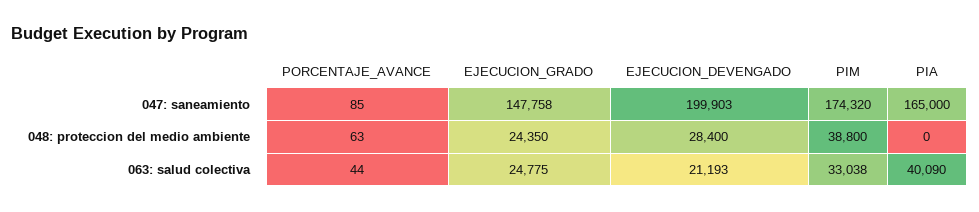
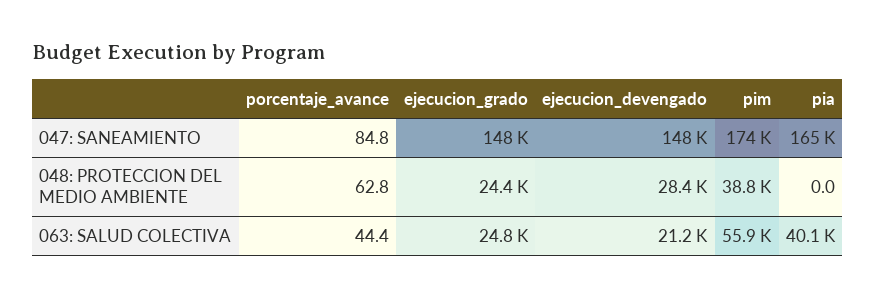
EJECUCION_DEVENGADO, 047: saneamiento: 199903 -> 148000
PIM, 063: salud colectiva: 33038 -> 55900

